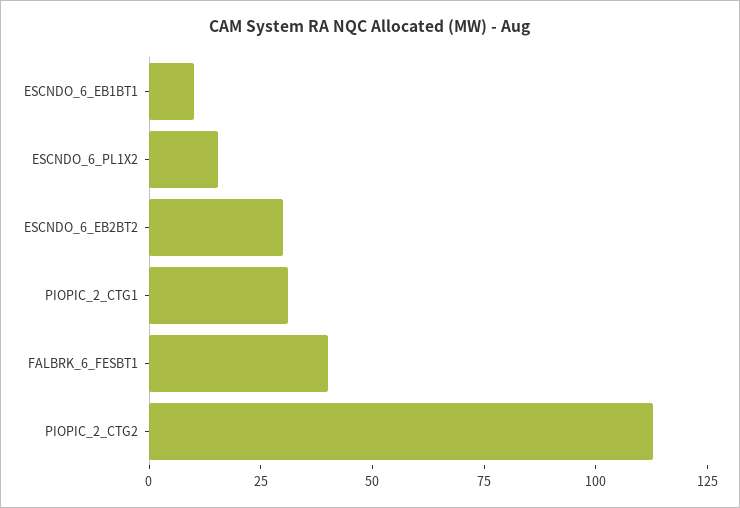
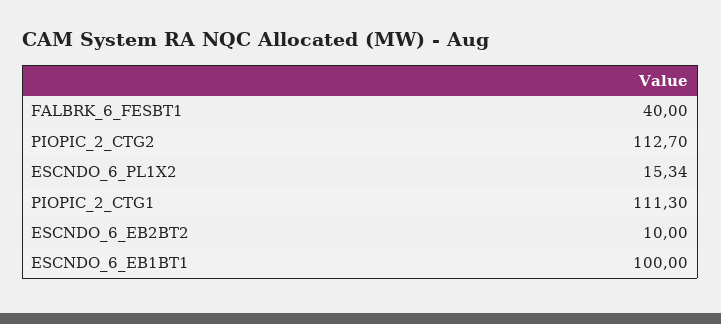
ESCNDO_6_EB1BT1: 10 -> 100
ESCNDO_6_EB2BT2: 30 -> 10
PIOPIC_2_CTG1: 30 -> 111.3

